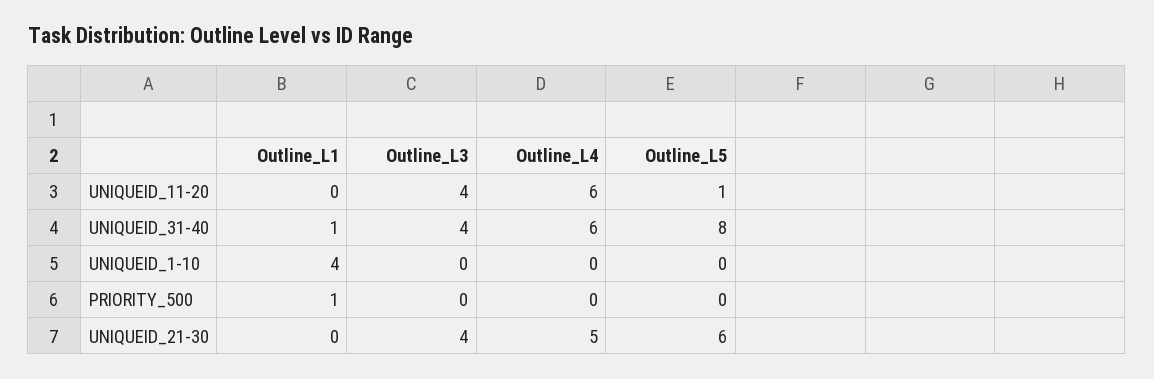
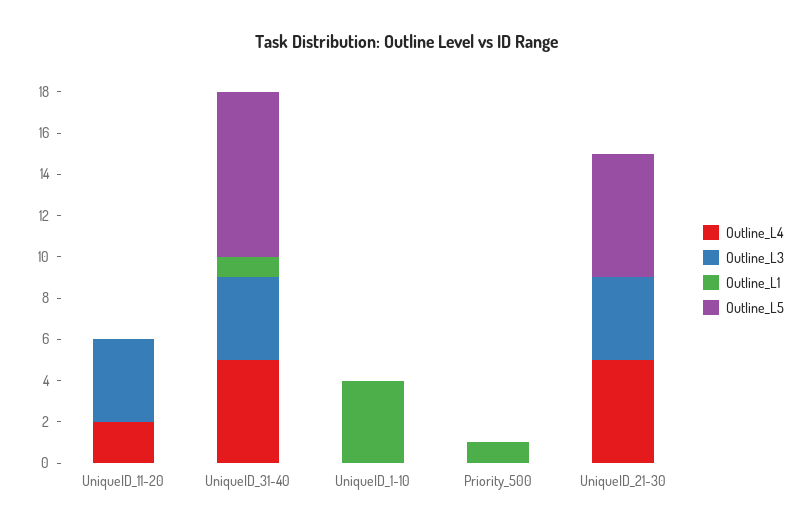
Outline_L4, UNIQUEID_11-20: 6 -> 2
Outline_L5, UNIQUEID_11-20: 1 -> 0
Outline_L4, UNIQUEID_31-40: 6 -> 5

